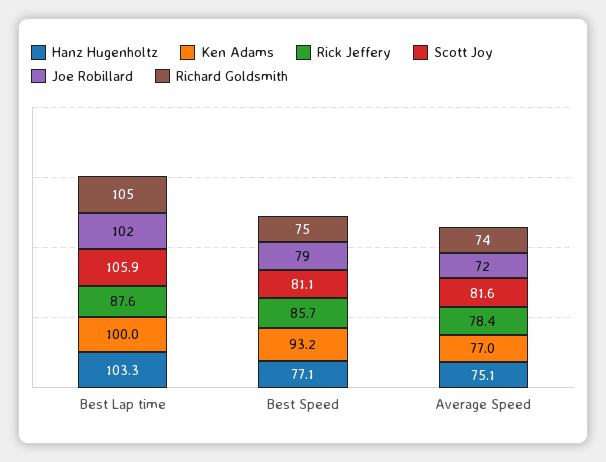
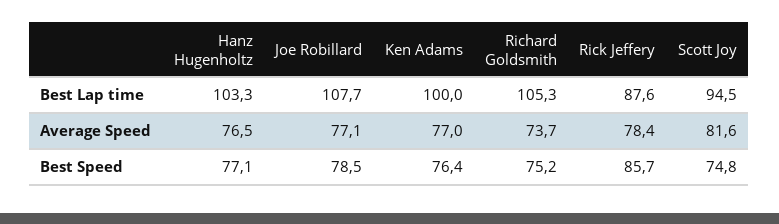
Scott Joy, Best Lap time: 105.9 -> 94.5
Joe Robillard, Best Lap time: 102 -> 107.7
Ken Adams, Best Speed: 93.2 -> 76.4
Scott Joy, Best Speed: 81.1 -> 74.8
Hanz Hugenholtz, Average Speed: 75.1 -> 76.5
Joe Robillard, Average Speed: 72 -> 77.1

